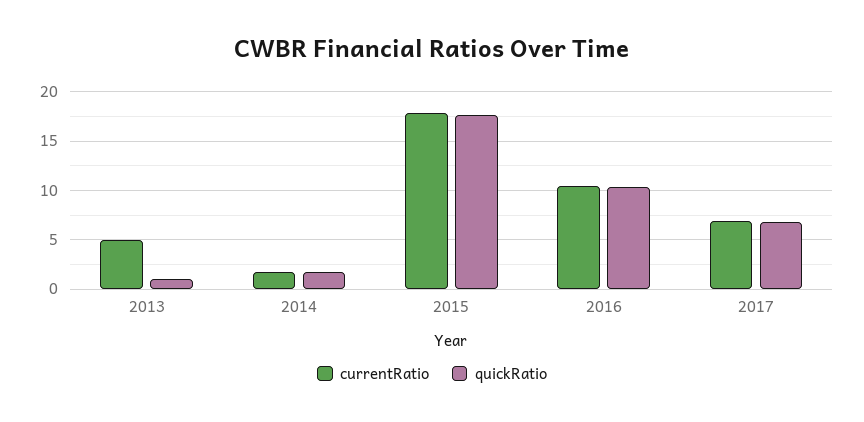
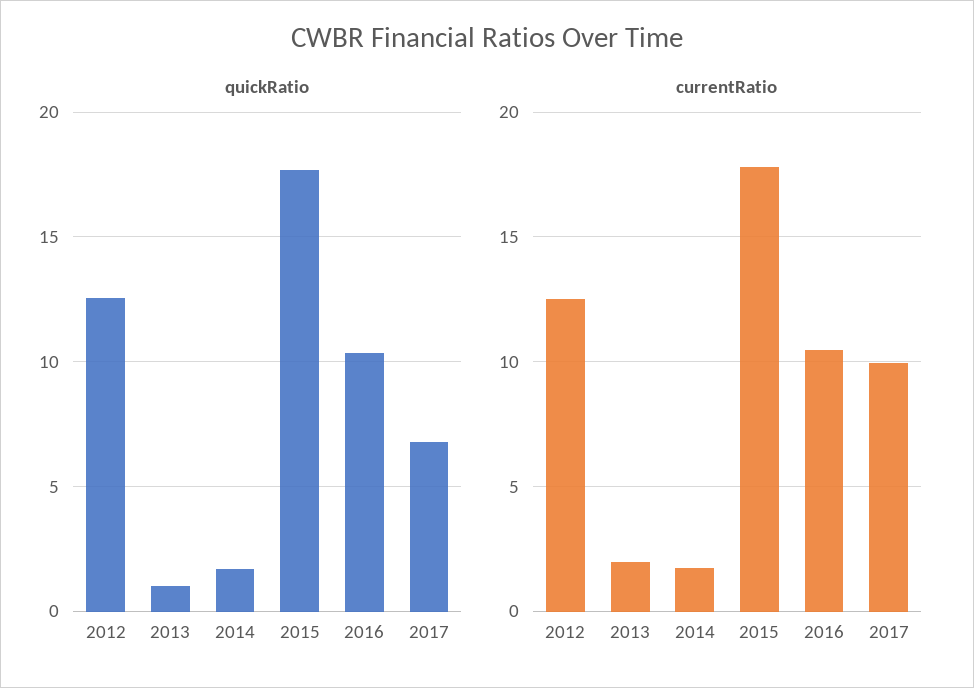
currentRatio, 2013: 5 -> 2
currentRatio, 2017: 7 -> 10
quickRatio, 2012: none -> 12.5
currentRatio, 2012: none -> 12.5

